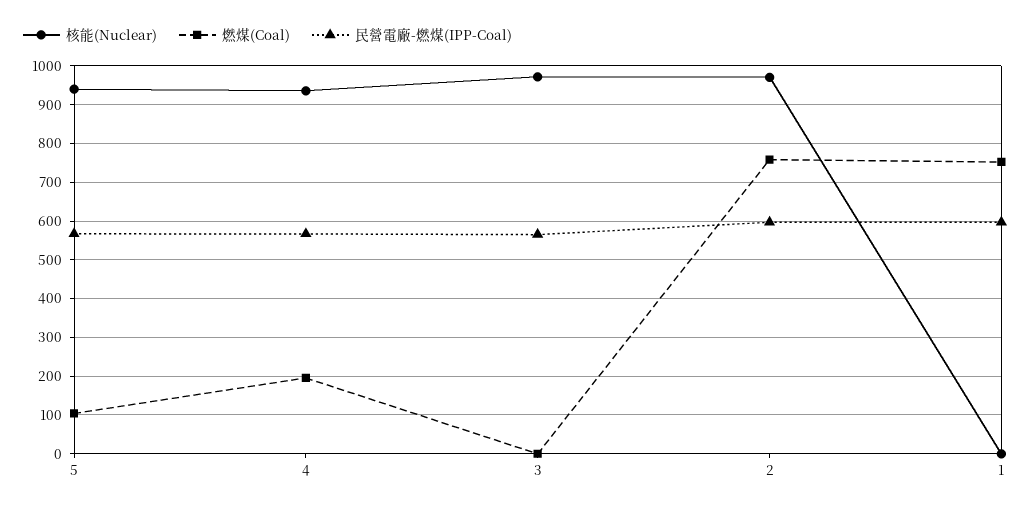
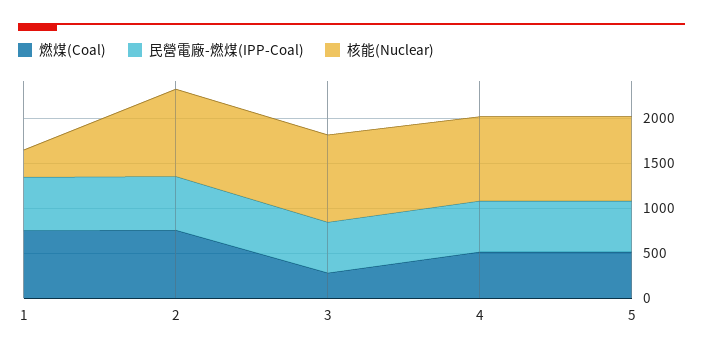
燃煤(Coal), 5: 100 -> 500
燃煤(Coal), 4: 200 -> 500
燃煤(Coal), 3: 0 -> 300
核能(Nuclear), 1: 0 -> 300

